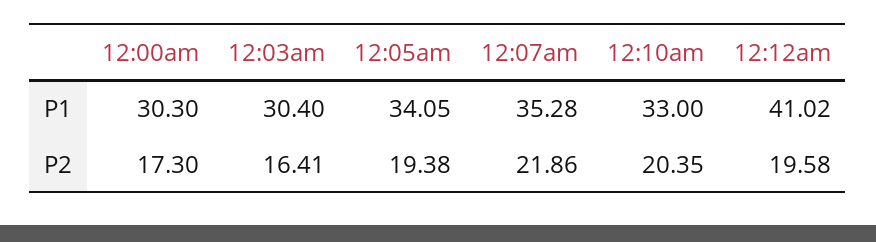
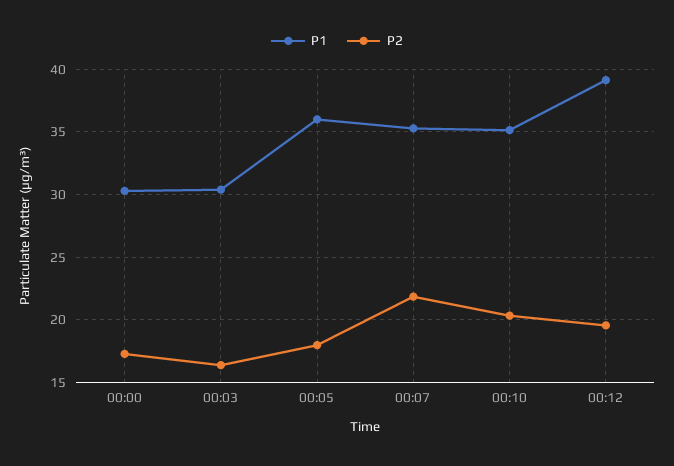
P1, 12:05am: 34.05 -> 36
P1, 12:10am: 33 -> 35
P1, 12:12am: 41.02 -> 39
P2, 12:05am: 19.38 -> 18

